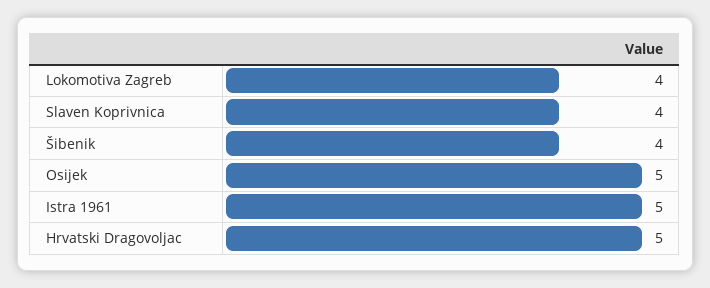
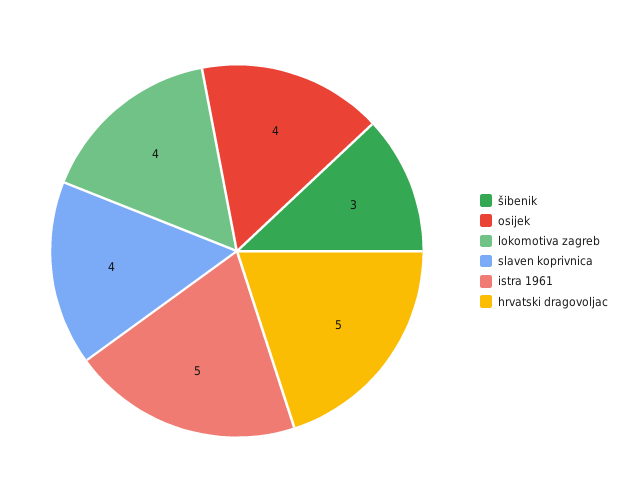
Šibenik: 4 -> 3
Osijek: 5 -> 4

